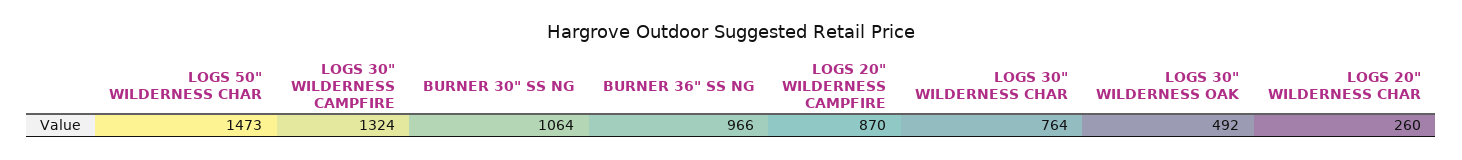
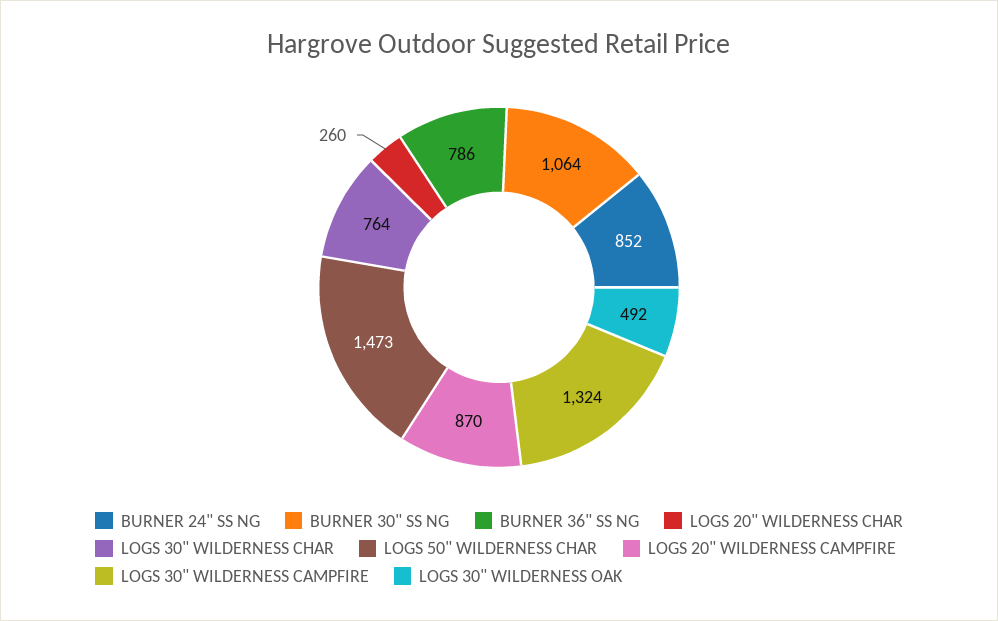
BURNER 36" SS NG: 966 -> 786
BURNER 24" SS NG: none -> 852

